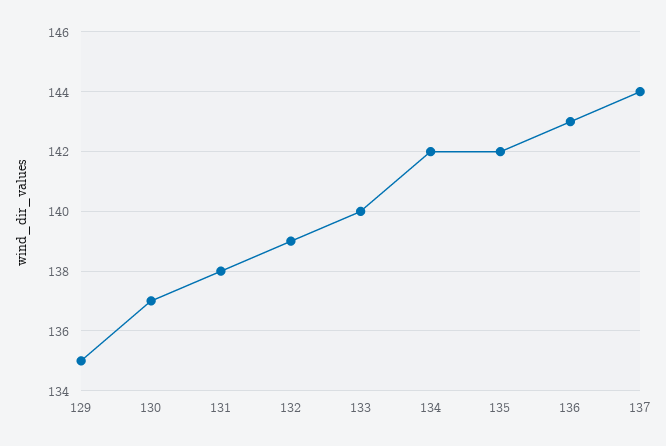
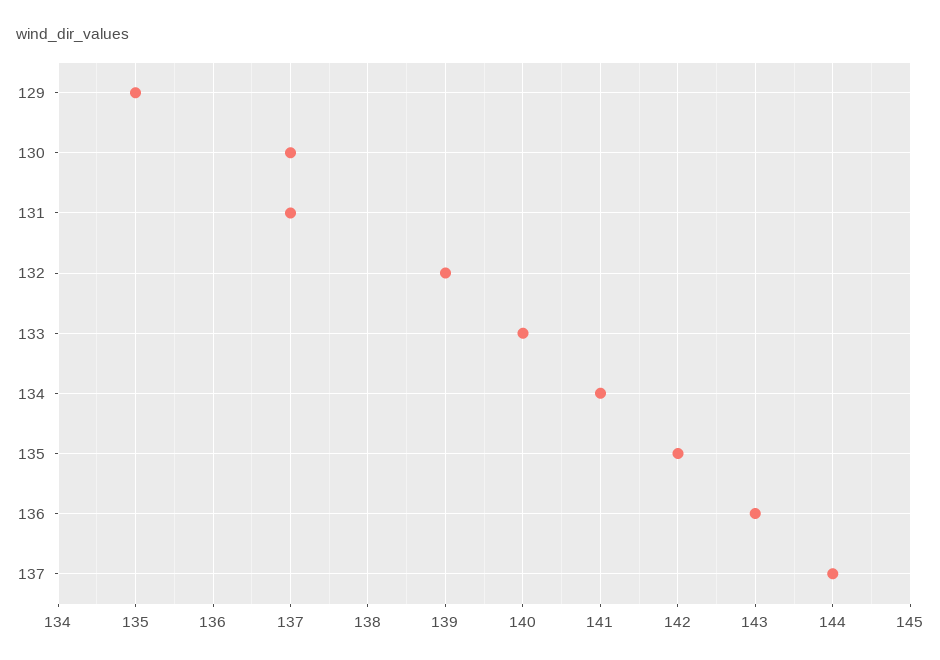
131: 138 -> 137
134: 142 -> 141

